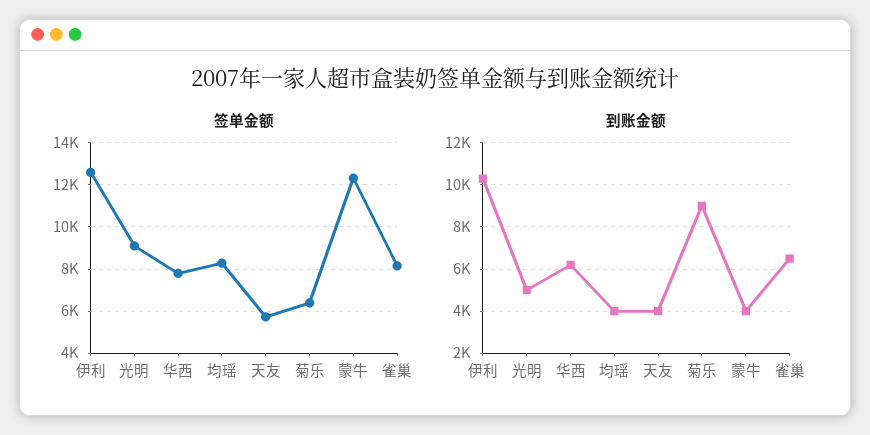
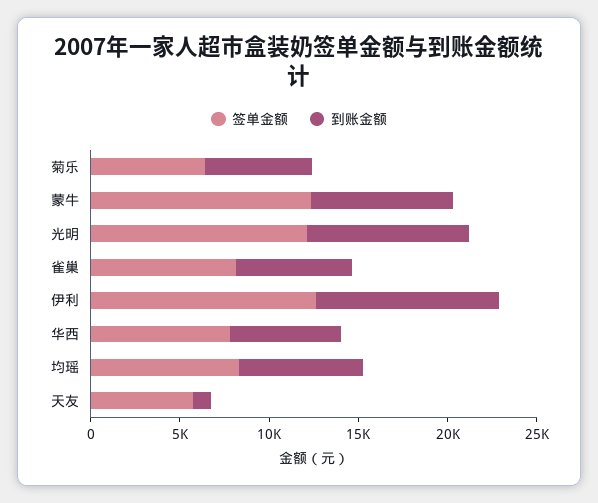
签单金额, 光明: 9000 -> 12000
到账金额, 光明: 5000 -> 9000
到账金额, 均瑶: 4000 -> 7000
到账金额, 天友: 4000 -> 1000
到账金额, 菊乐: 9000 -> 6000
到账金额, 蒙牛: 4000 -> 8000

